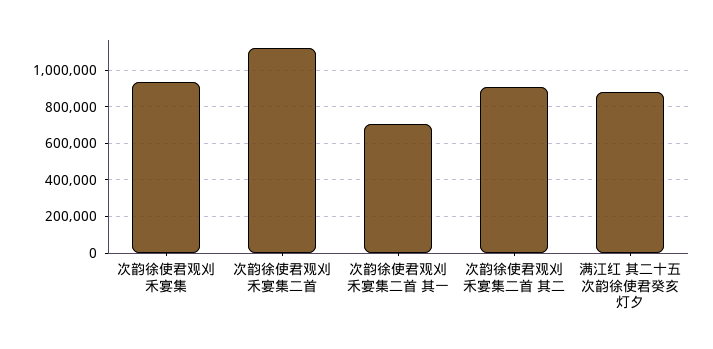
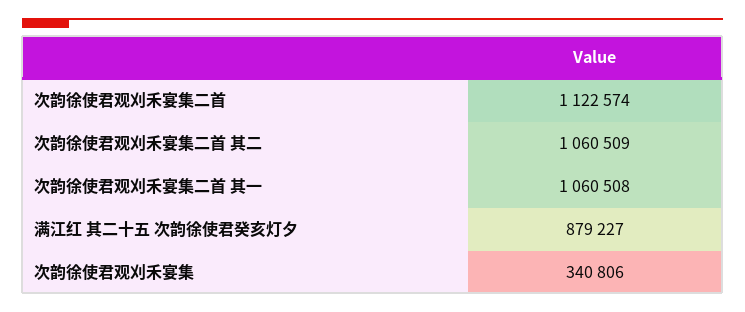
次韵徐使君观刈禾宴集: 950000 -> 340806
次韵徐使君观刈禾宴集二首 其一: 700000 -> 1060508
次韵徐使君观刈禾宴集二首 其二: 900000 -> 1060509

